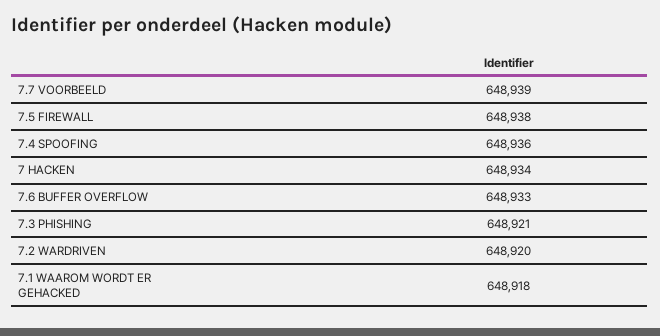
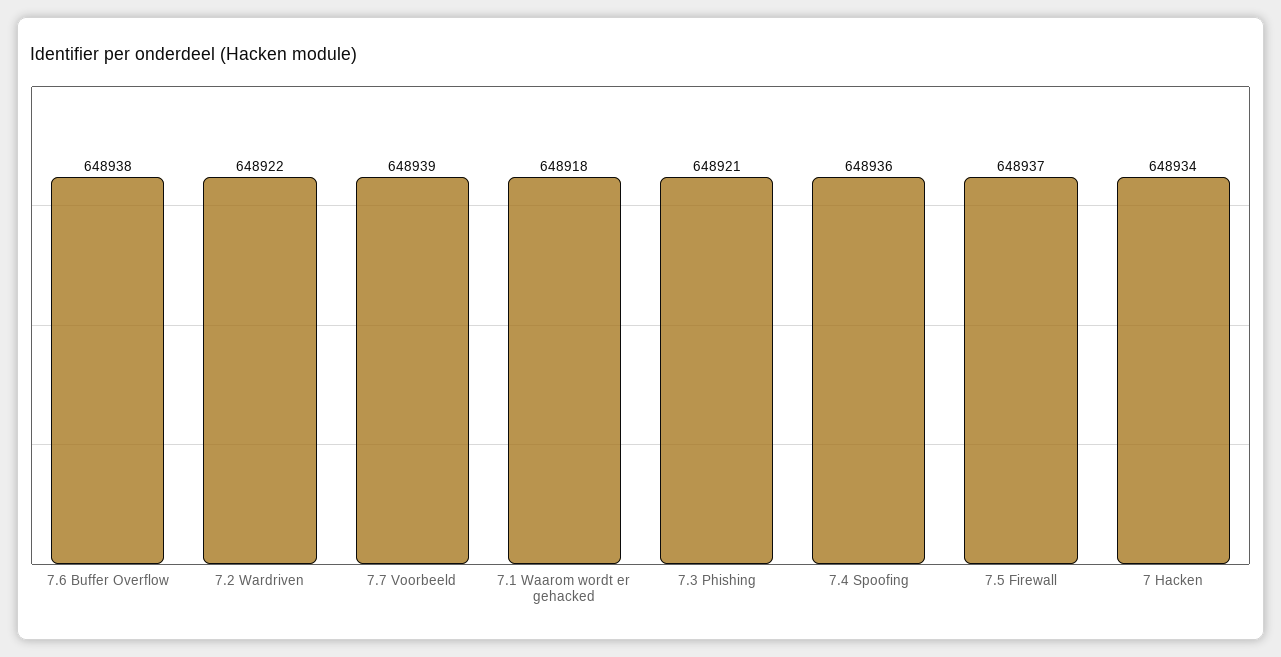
7.5 FIREWALL: 648938 -> 648937
7.6 BUFFER OVERFLOW: 648933 -> 648938
7.2 WARDRIVEN: 648920 -> 648922

